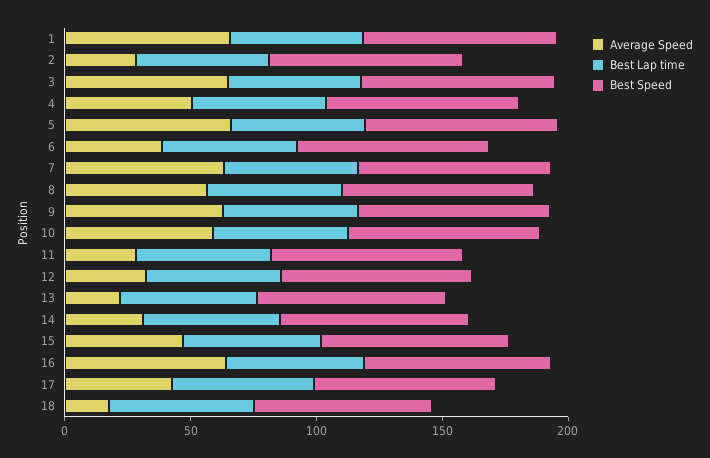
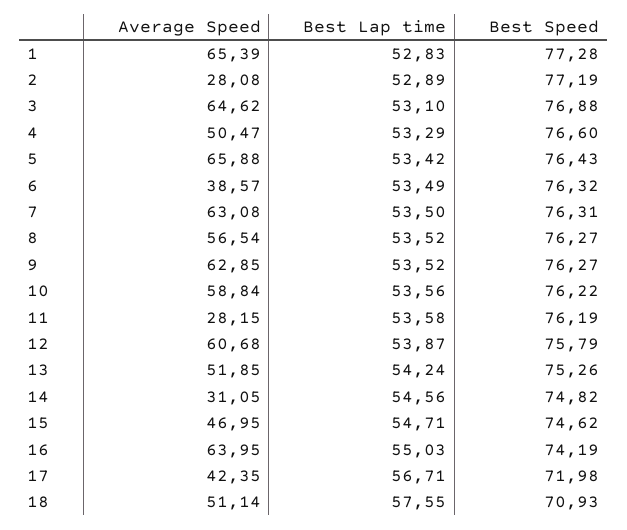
Average Speed, 12: 30 -> 60.68
Average Speed, 13: 20 -> 51.85
Average Speed, 18: 20 -> 51.14

